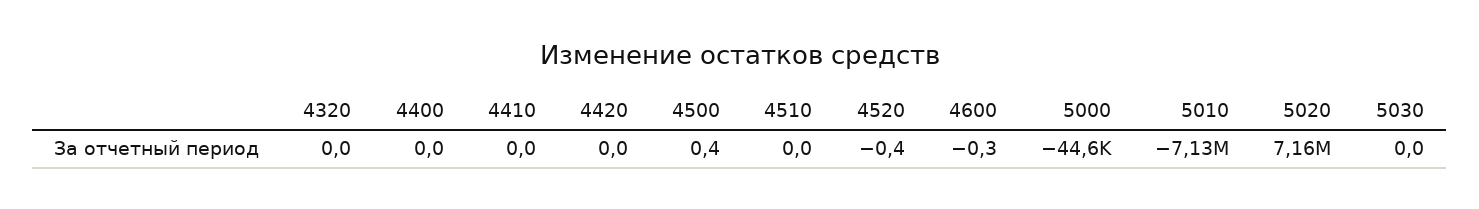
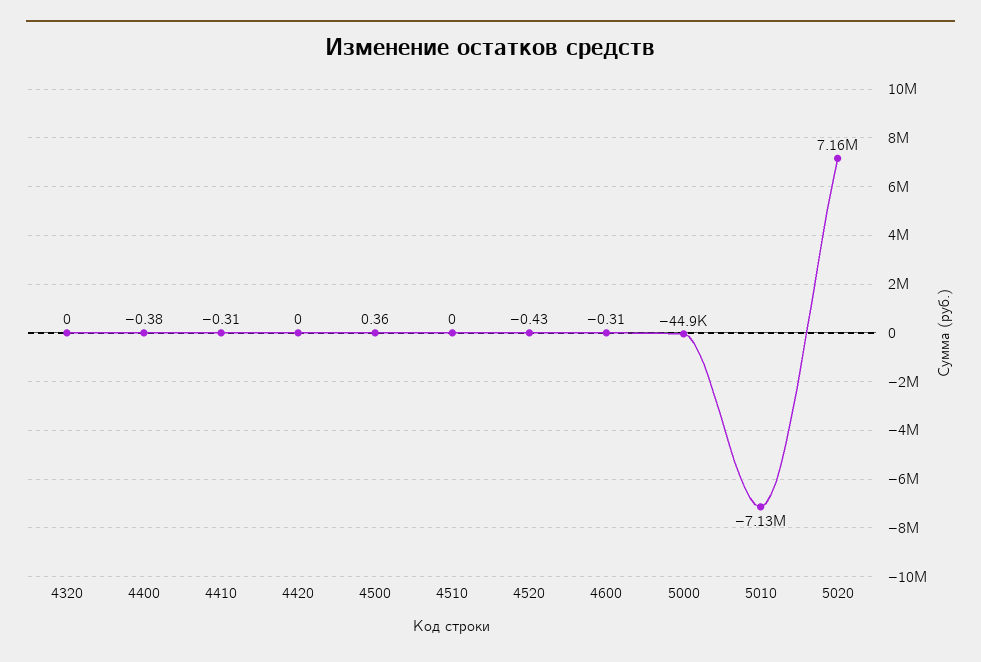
4400: 0 -> -0.38
4410: 0 -> -0.31
5000: -44600 -> -44900
5030: 0 -> none

